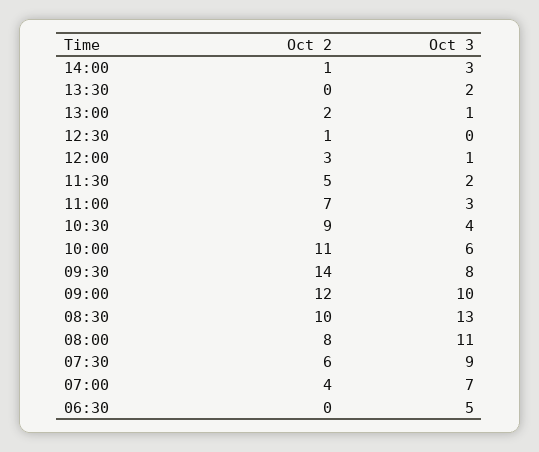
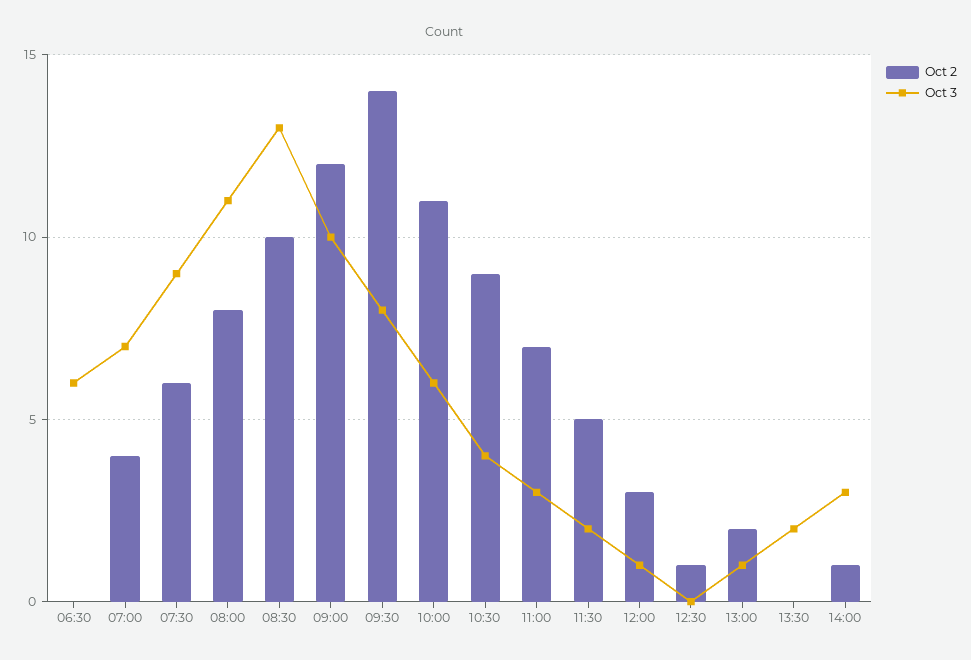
Oct 3, 06:30: 5 -> 6

